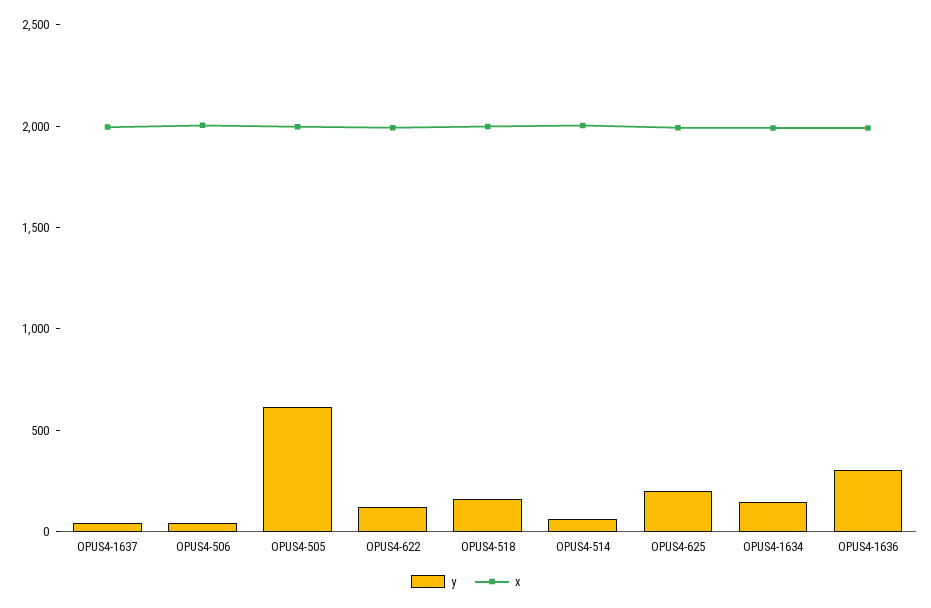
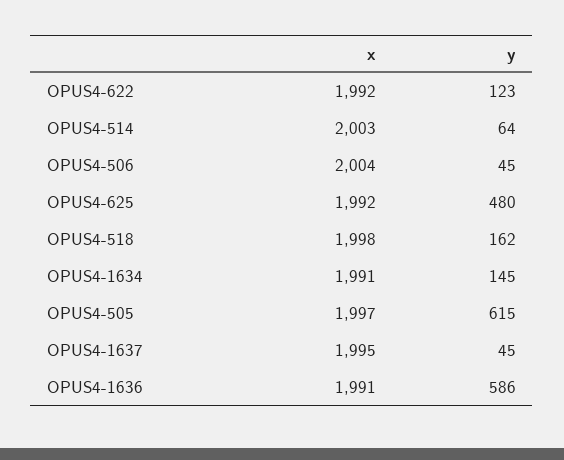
y, OPUS4-625: 200 -> 480
y, OPUS4-1636: 300 -> 586

